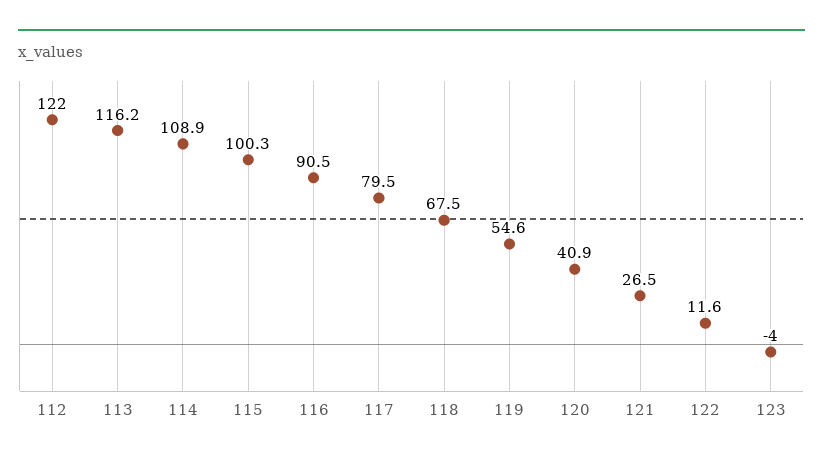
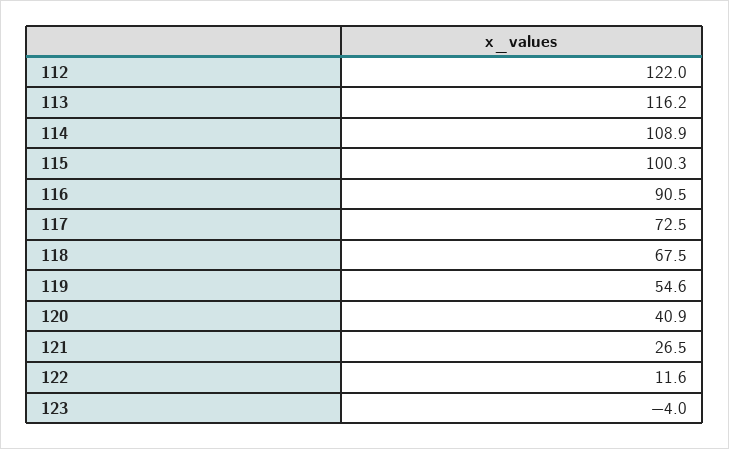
117: 79.5 -> 72.5

